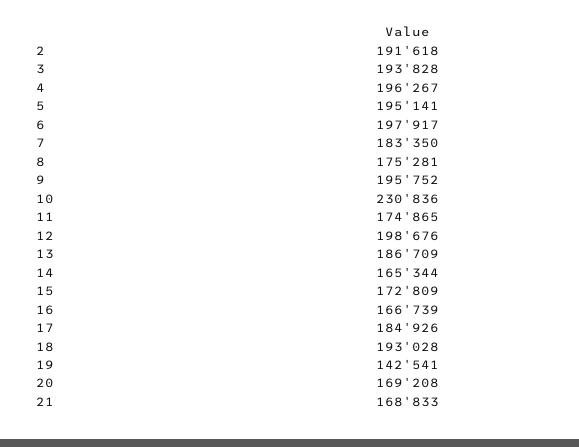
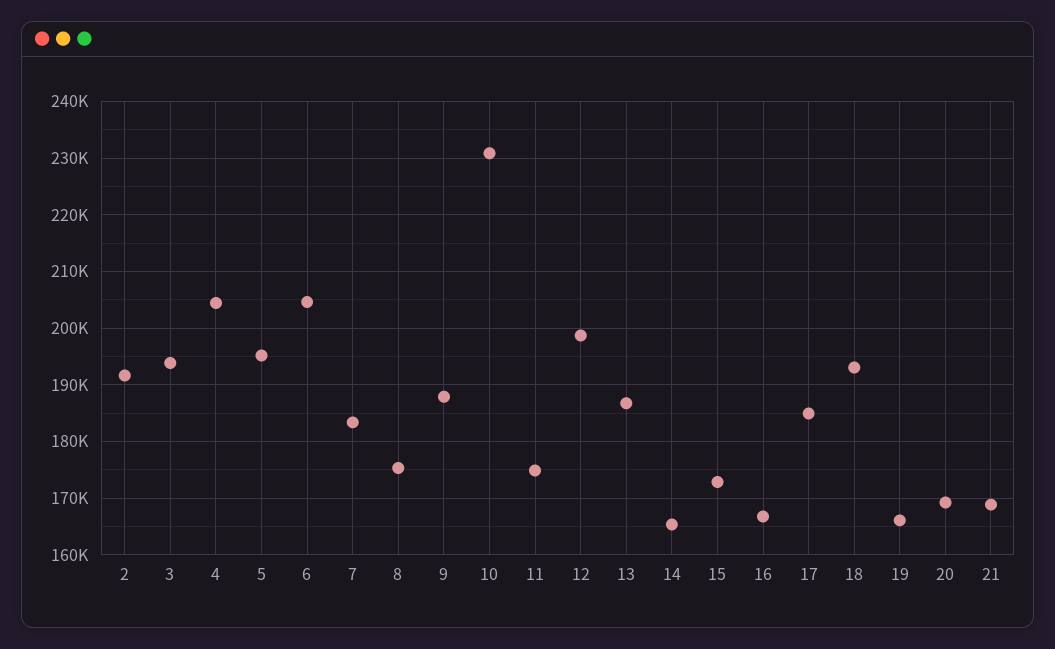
4: 196267 -> 204000
6: 197917 -> 204000
9: 195752 -> 188000
19: 142541 -> 166000

